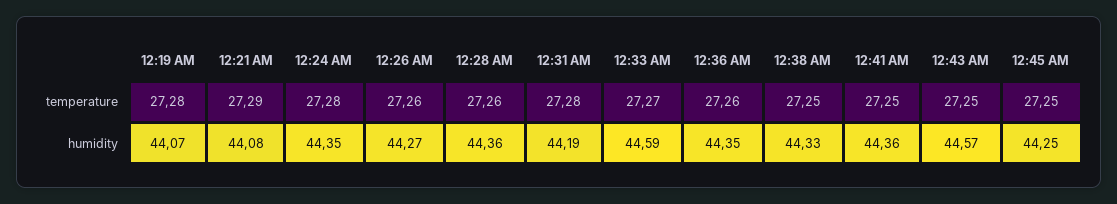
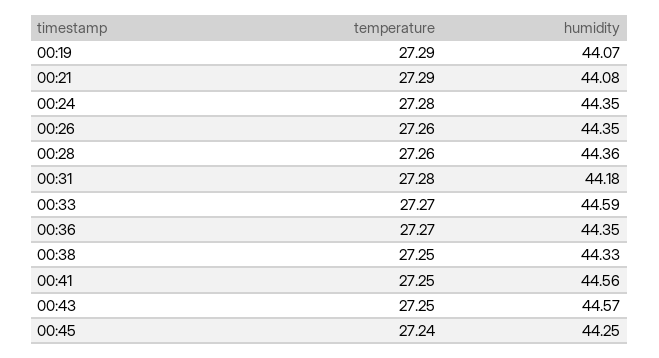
12:19 AM, temperature: 27.28 -> 27.29
12:36 AM, temperature: 27.26 -> 27.27
12:45 AM, temperature: 27.25 -> 27.24
12:26 AM, humidity: 44.27 -> 44.35
12:31 AM, humidity: 44.19 -> 44.18
12:41 AM, humidity: 44.36 -> 44.56

